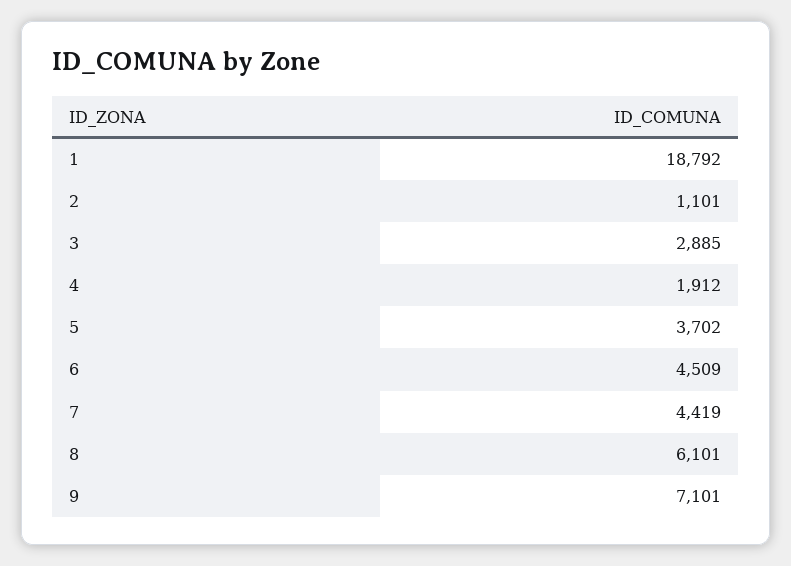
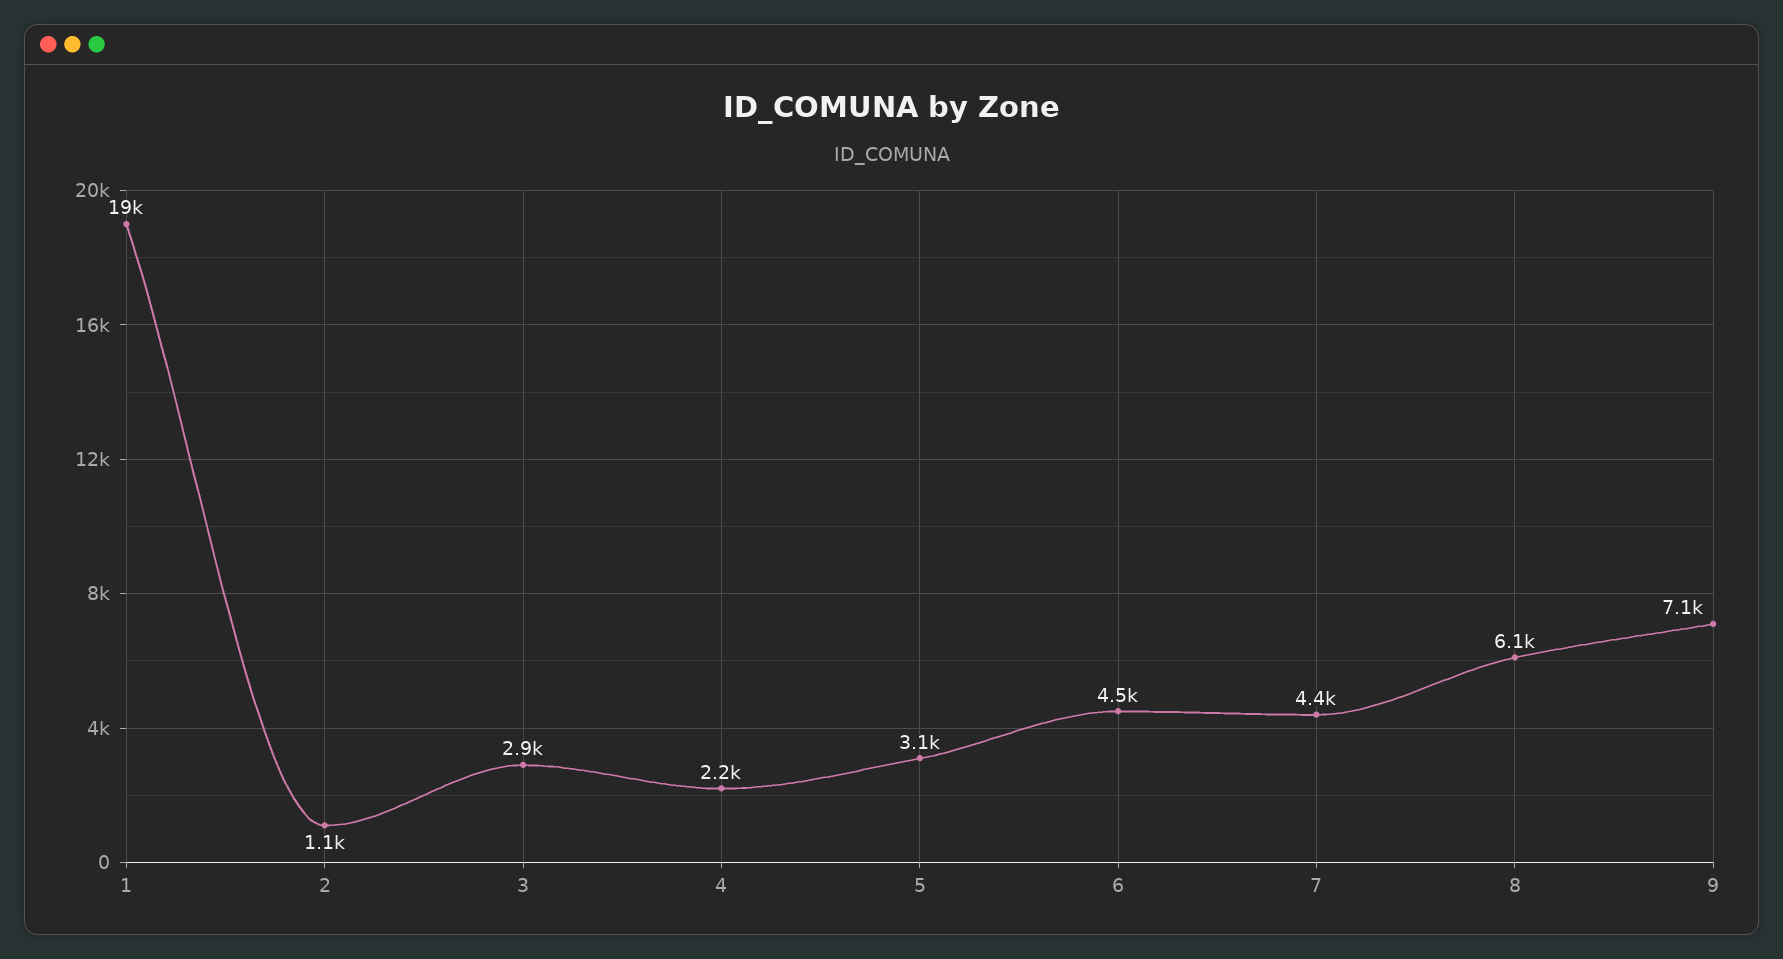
4: 1912 -> 2200
5: 3702 -> 3100

